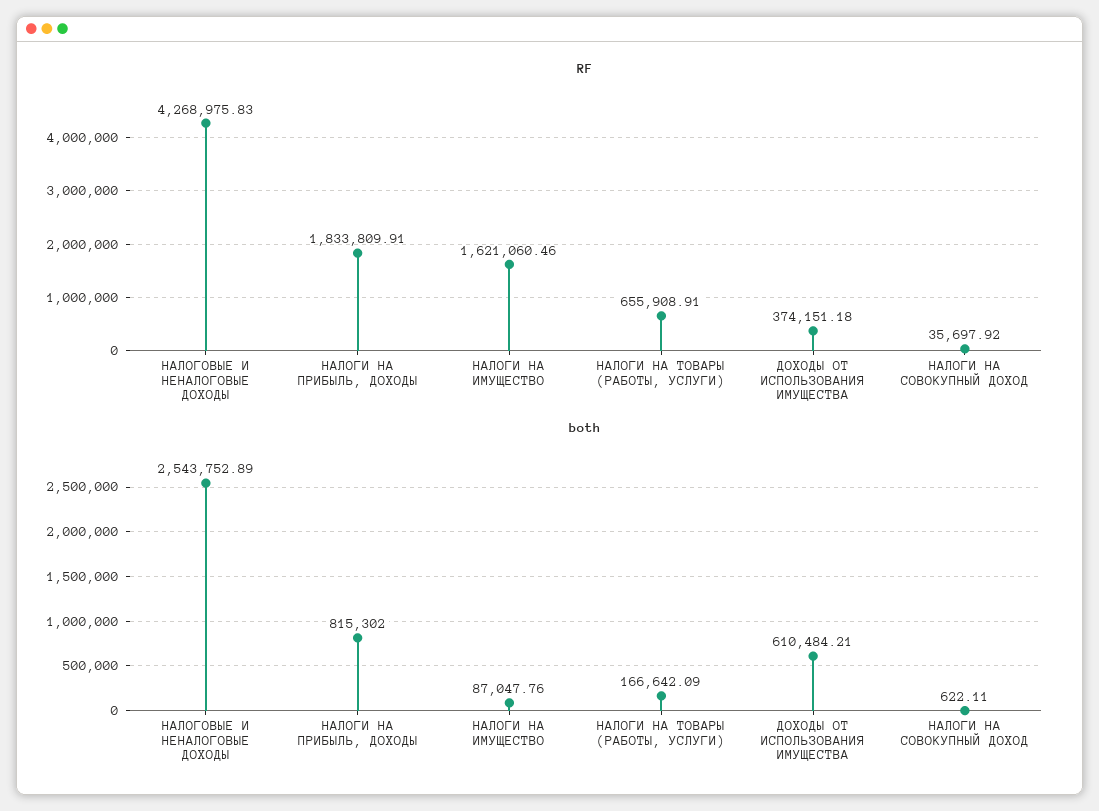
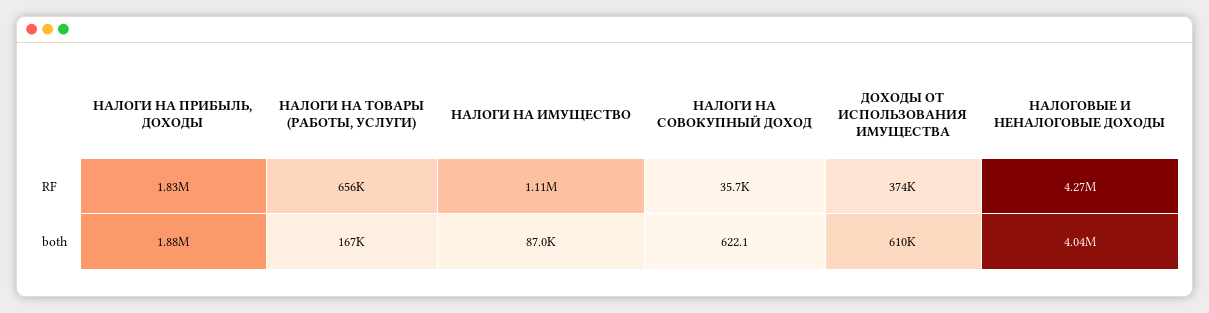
RF, НАЛОГИ НА ИМУЩЕСТВО: 1621060.46 -> 1110000
both, НАЛОГОВЫЕ И НЕНАЛОГОВЫЕ ДОХОДЫ: 2543752.89 -> 4040000
both, НАЛОГИ НА ПРИБЫЛЬ, ДОХОДЫ: 815302 -> 1880000

